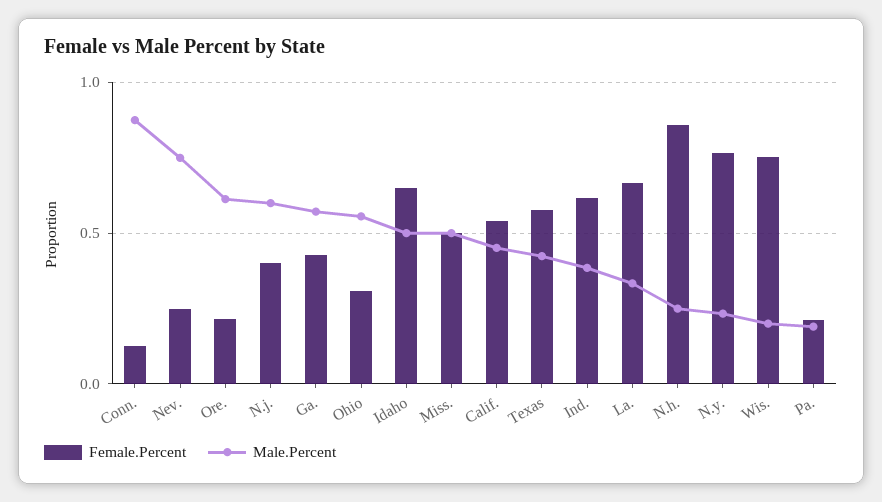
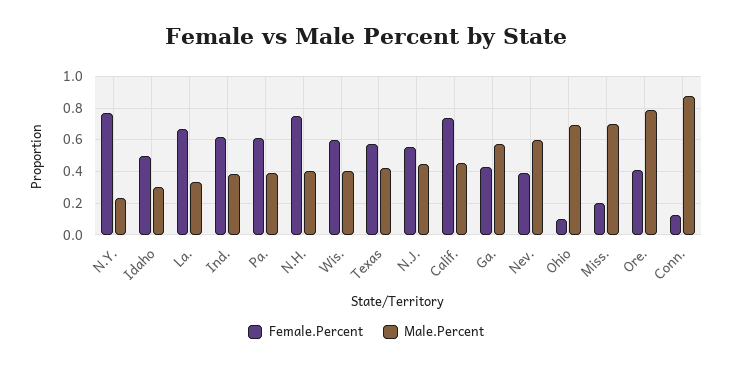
Female.Percent, Nev.: 0.25 -> 0.4
Male.Percent, Nev.: 0.75 -> 0.6
Female.Percent, Ore.: 0.2 -> 0.4
Male.Percent, Ore.: 0.6 -> 0.8
Female.Percent, N.j.: 0.4 -> 0.55
Male.Percent, N.j.: 0.6 -> 0.45
Female.Percent, Ohio: 0.3 -> 0.1
Male.Percent, Ohio: 0.55 -> 0.7
Female.Percent, Idaho: 0.65 -> 0.5
Male.Percent, Idaho: 0.5 -> 0.3
Female.Percent, Miss.: 0.5 -> 0.2
Male.Percent, Miss.: 0.5 -> 0.7
Female.Percent, Calif.: 0.55 -> 0.75
Female.Percent, N.h.: 0.85 -> 0.75
Male.Percent, N.h.: 0.25 -> 0.4
Female.Percent, Wis.: 0.75 -> 0.6
Male.Percent, Wis.: 0.2 -> 0.4
Female.Percent, Pa.: 0.2 -> 0.6
Male.Percent, Pa.: 0.2 -> 0.4

